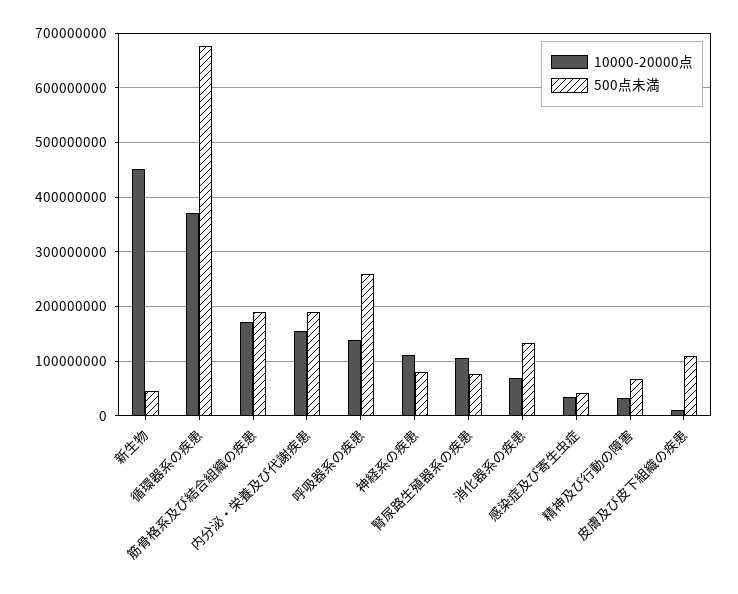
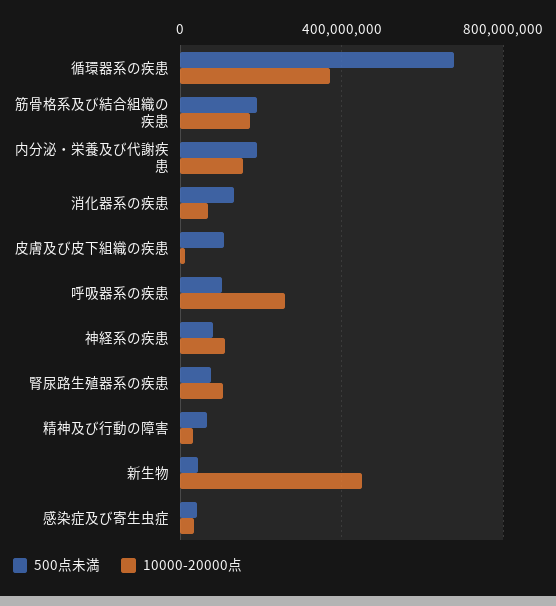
10000-20000点, 呼吸器系の疾患: 140000000 -> 250000000
500点未満, 呼吸器系の疾患: 260000000 -> 100000000

